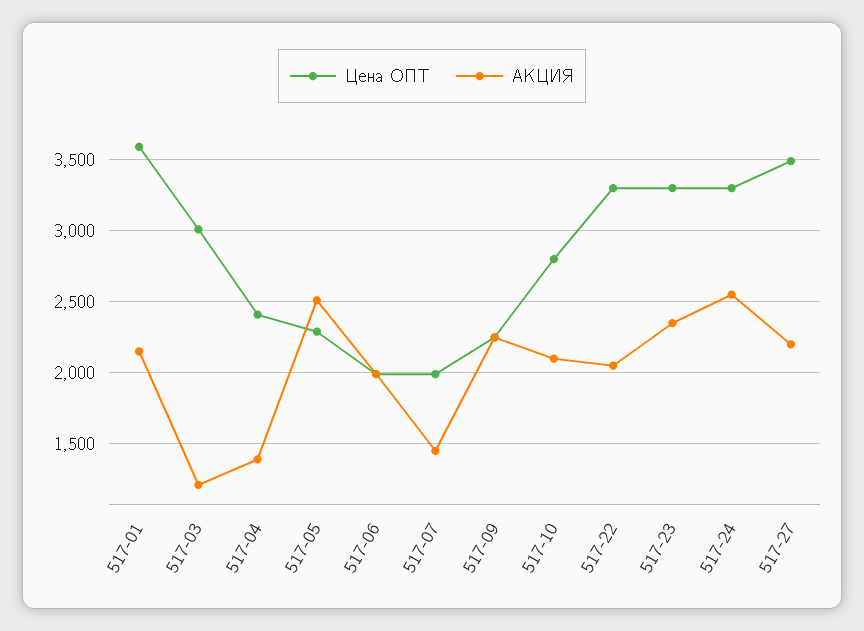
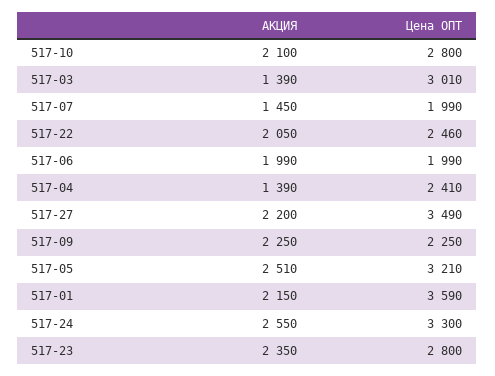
АКЦИЯ, 517-03: 1200 -> 1390
Цена ОПТ, 517-05: 2300 -> 3210
Цена ОПТ, 517-22: 3300 -> 2460
Цена ОПТ, 517-23: 3300 -> 2800

